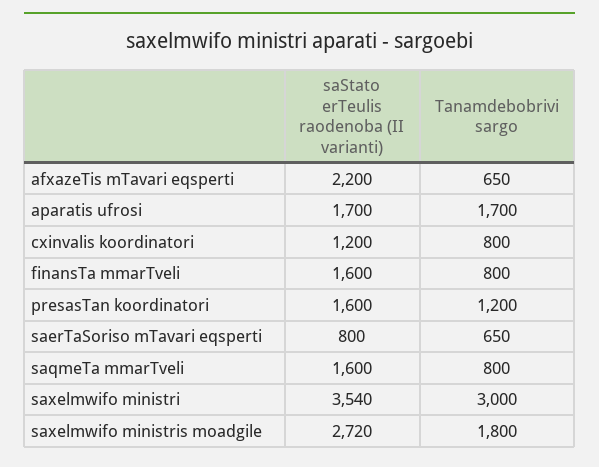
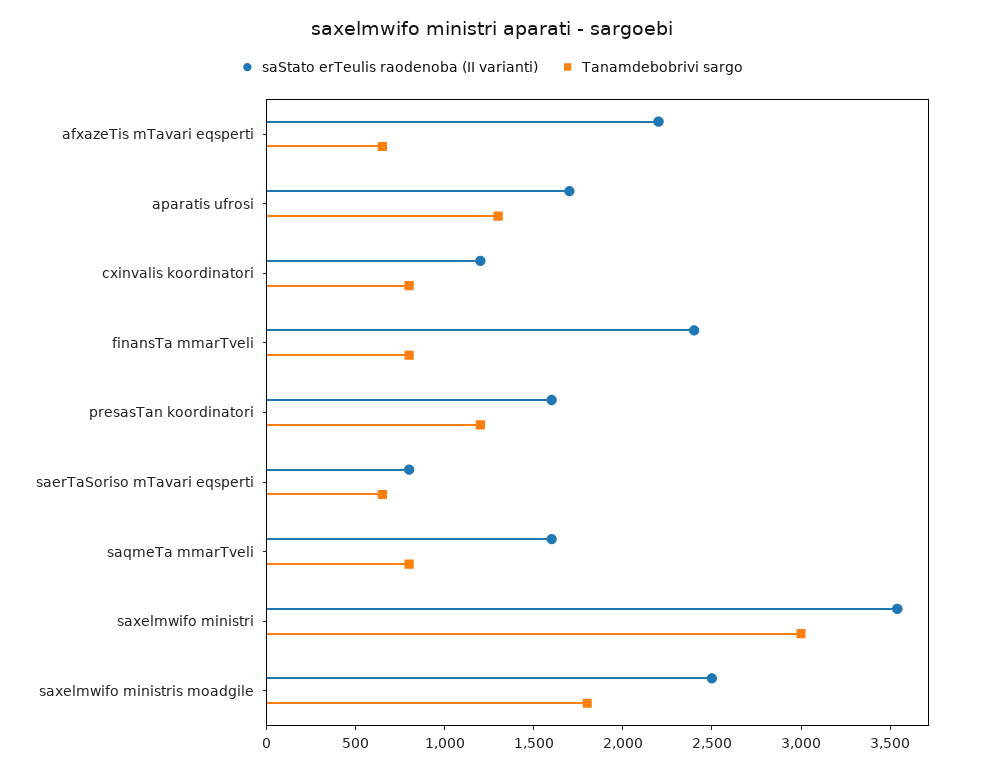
Tanamdebobrivi sargo, aparatis ufrosi: 1700 -> 1300
saStato erTeulis raodenoba (II varianti), finansTa mmarTveli: 1600 -> 2400
saStato erTeulis raodenoba (II varianti), saxelmwifo ministris moadgile: 2720 -> 2500

